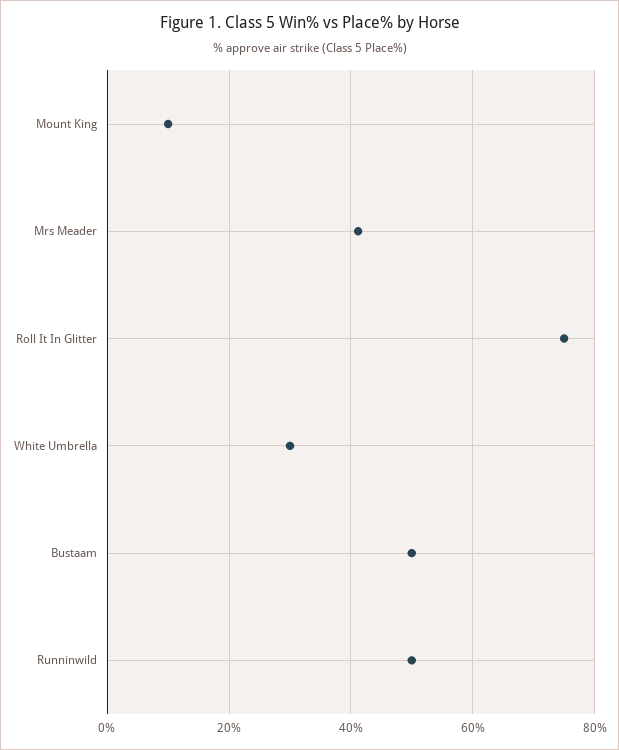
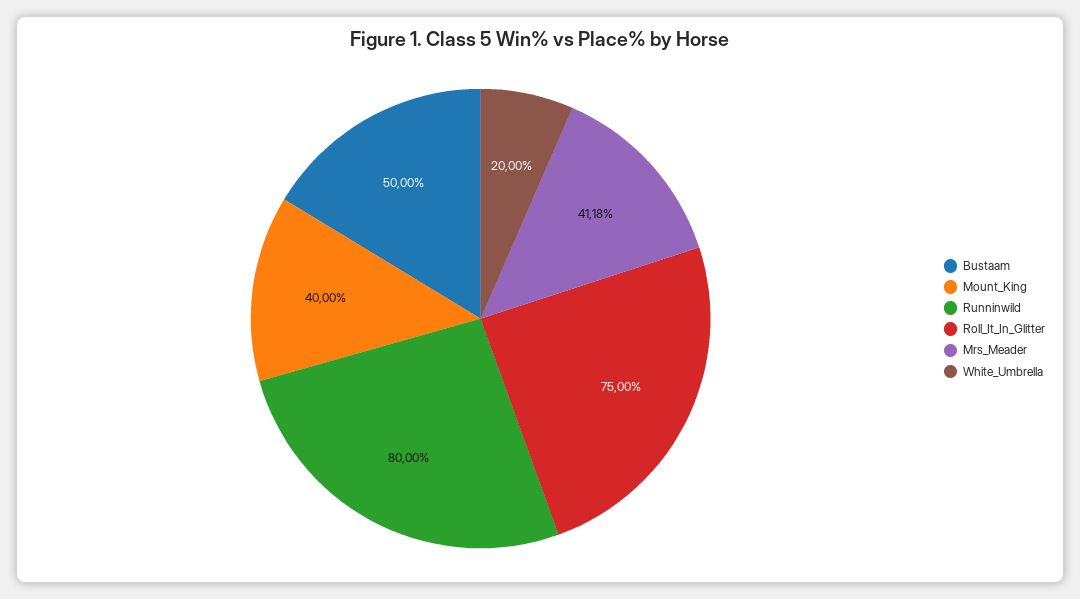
Mount King: 10 -> 40
White Umbrella: 30 -> 20
Runninwild: 50 -> 80

